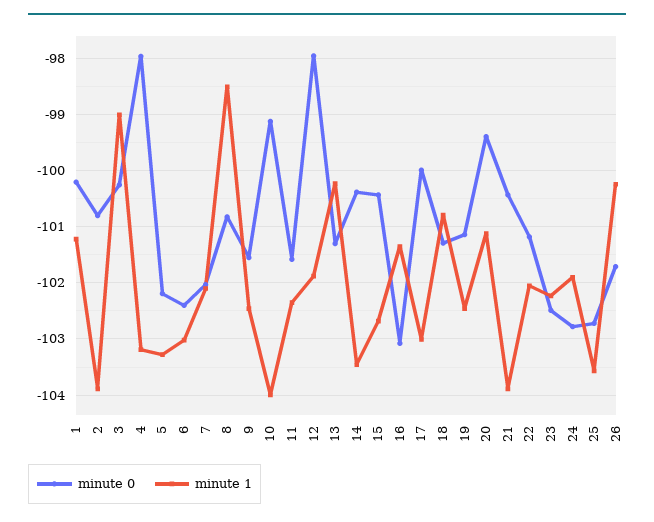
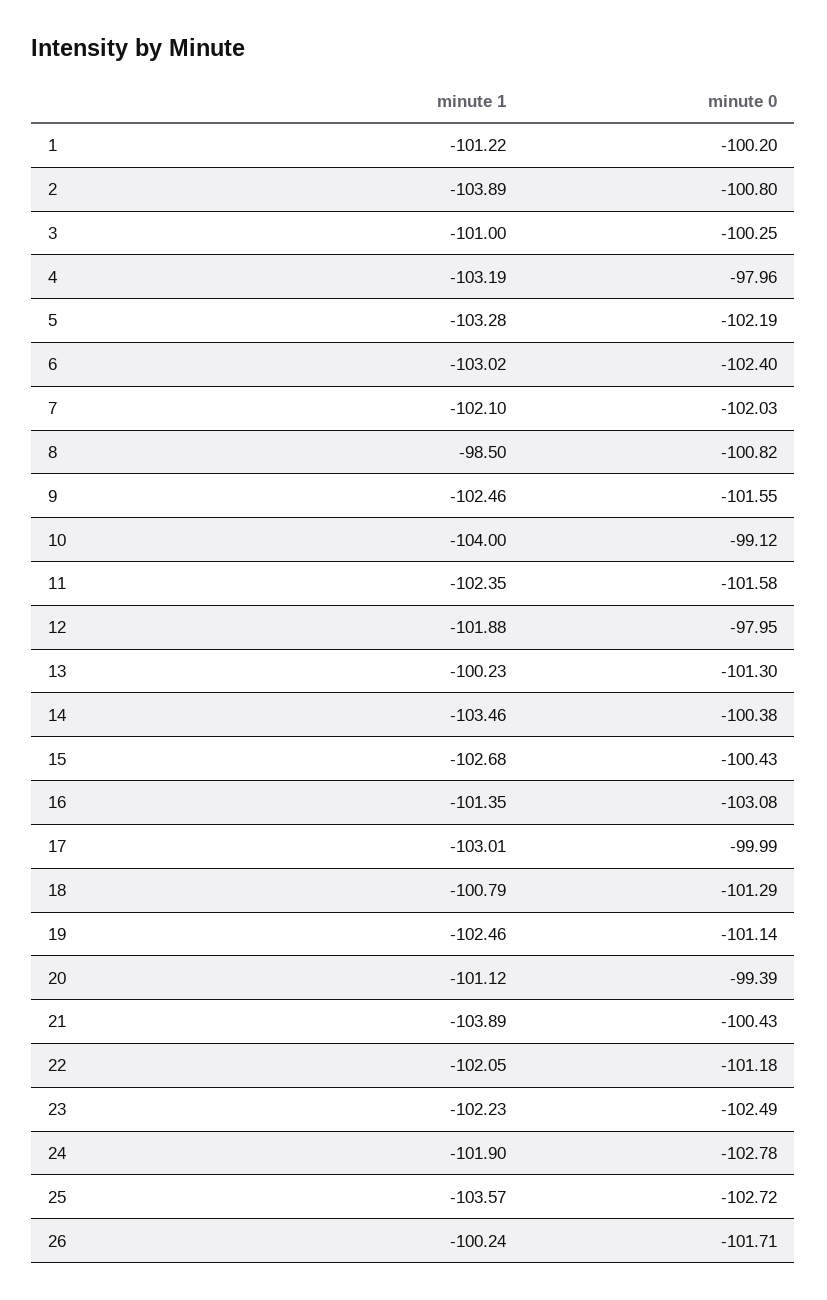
minute 1, 3: -99 -> -101

